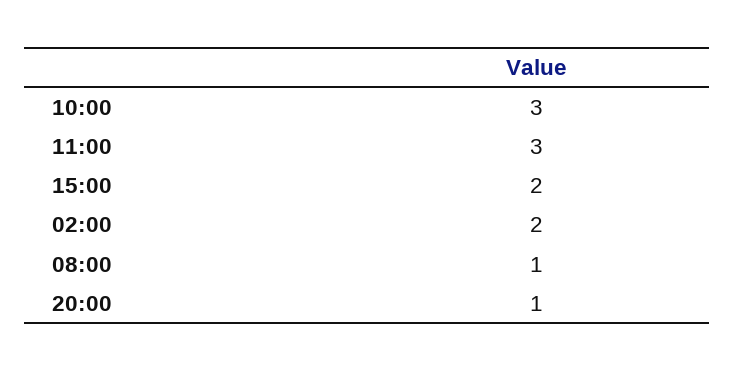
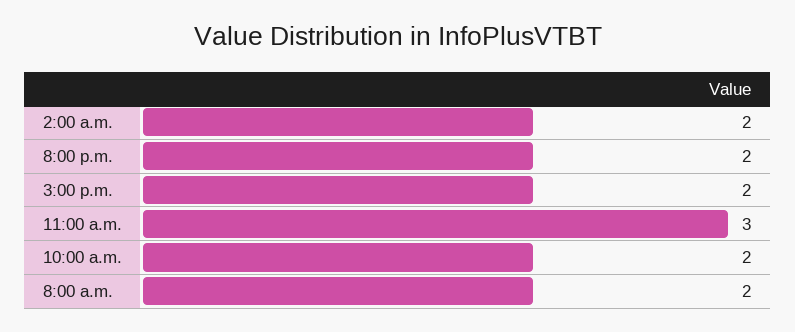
10:00: 3 -> 2
08:00: 1 -> 2
20:00: 1 -> 2

